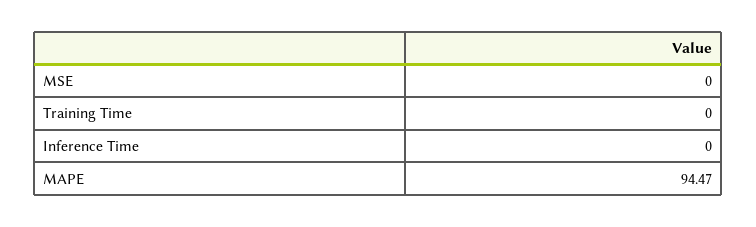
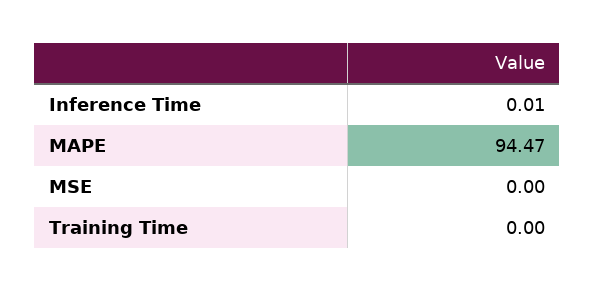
Inference Time: 0 -> 0.01

